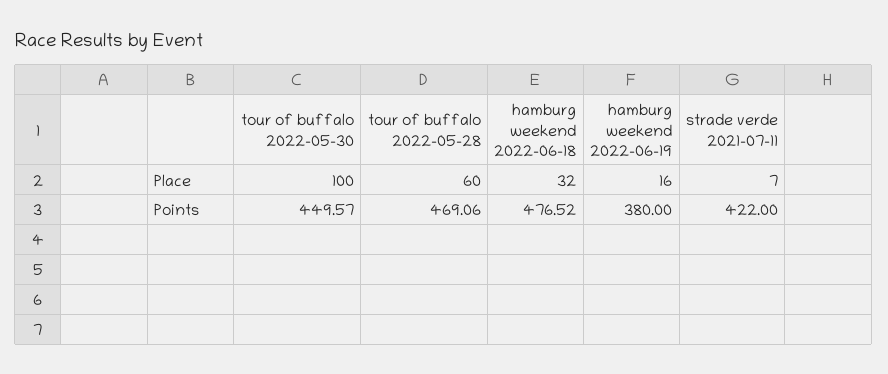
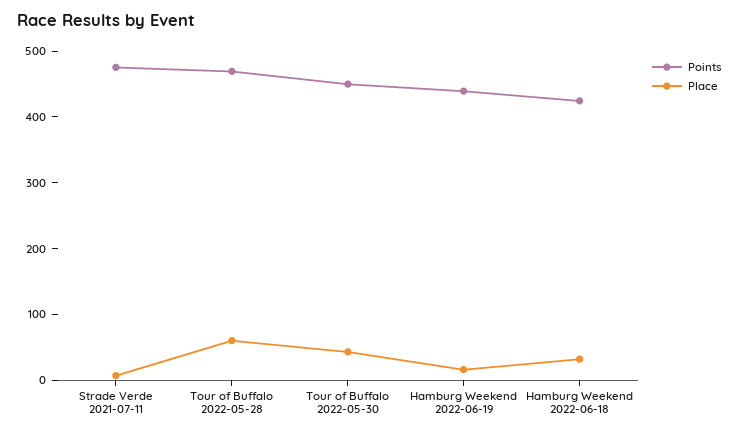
Place, tour of buffalo 2022-05-30: 100 -> 40
Points, hamburg weekend 2022-06-18: 476.52 -> 420
Points, hamburg weekend 2022-06-19: 380 -> 440
Points, strade verde 2021-07-11: 422 -> 480

